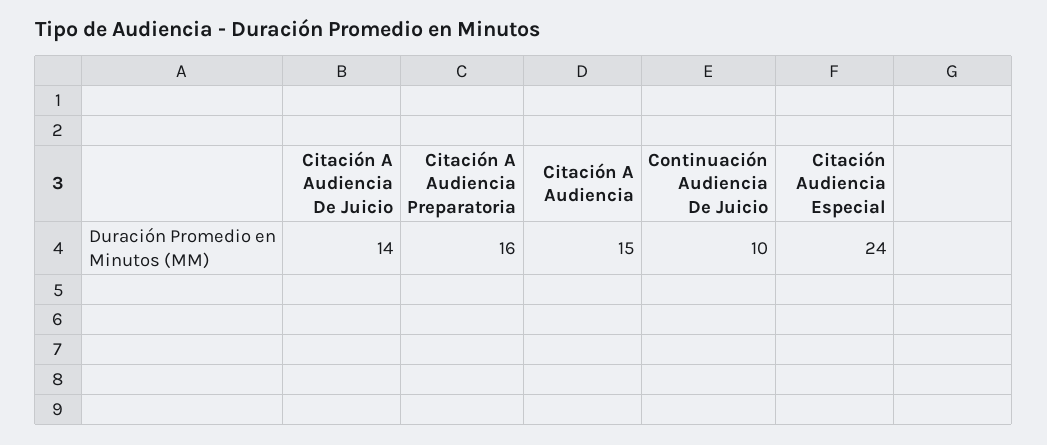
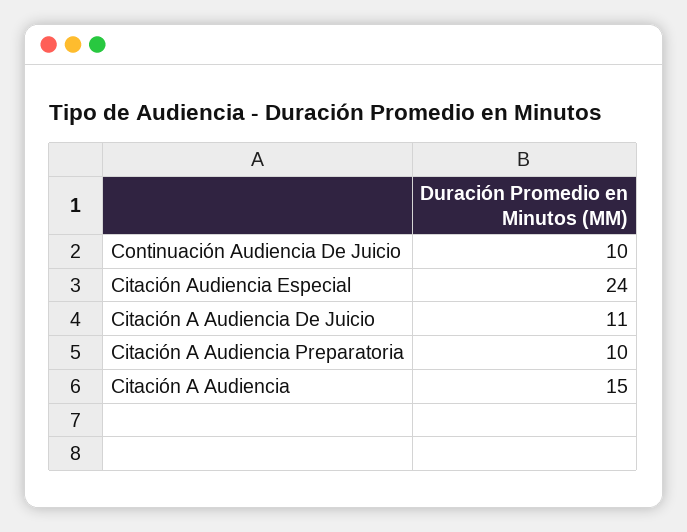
Citación A Audiencia De Juicio: 14 -> 11
Citación A Audiencia Preparatoria: 16 -> 10

